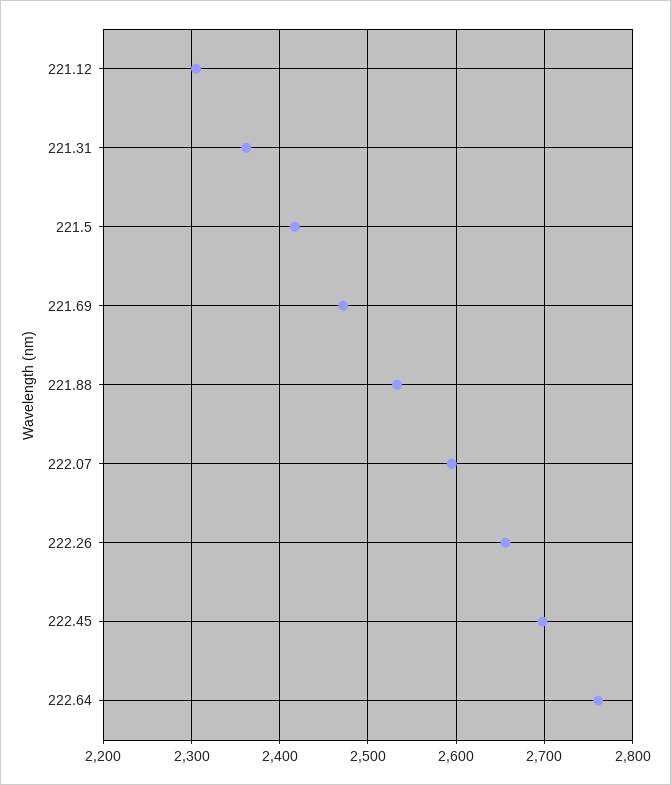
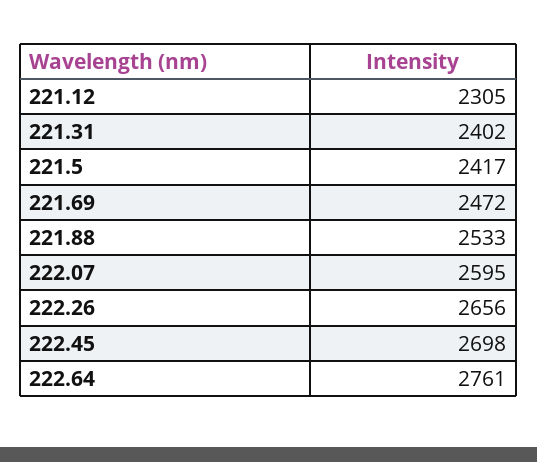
221.31: 2360 -> 2402

